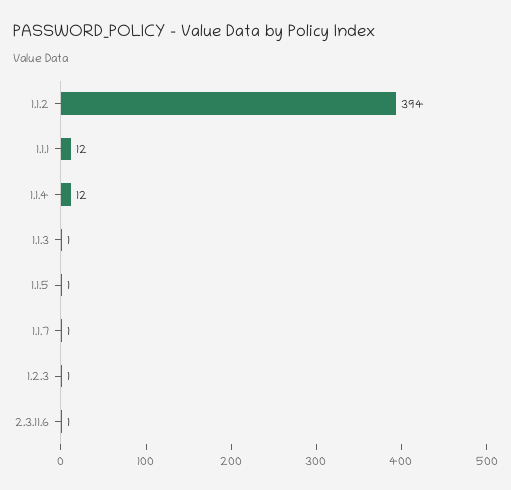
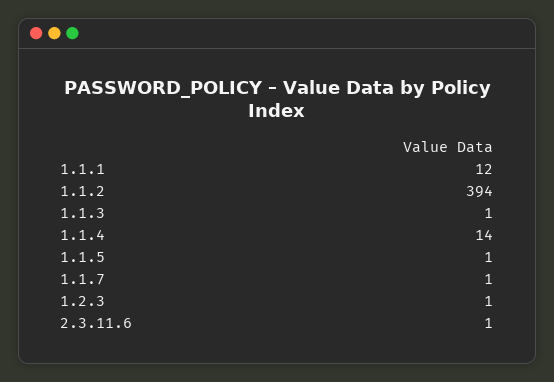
1.1.4: 12 -> 14

